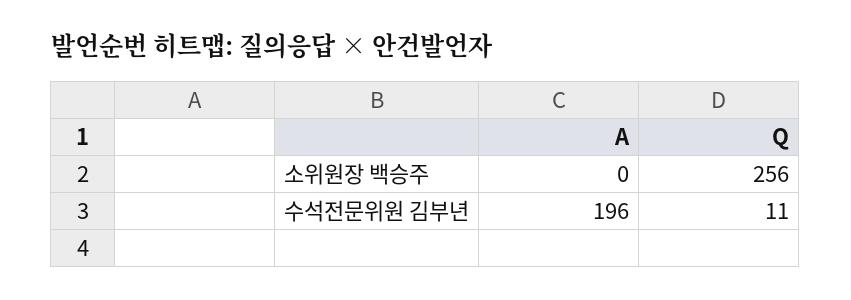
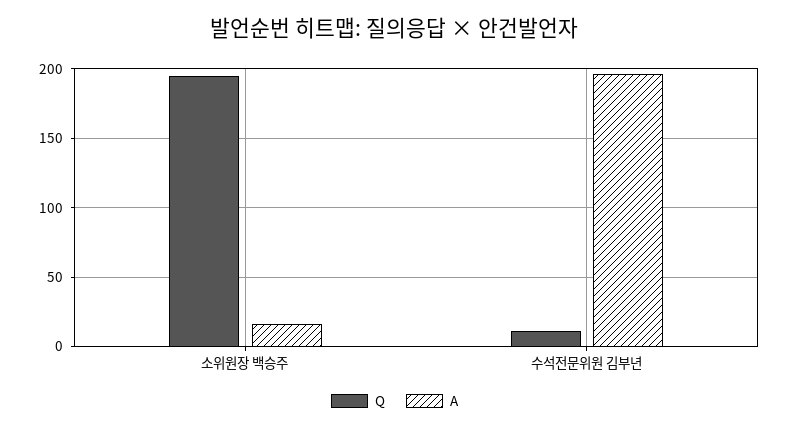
A, 소위원장 백승주: 0 -> 15
Q, 소위원장 백승주: 256 -> 195

